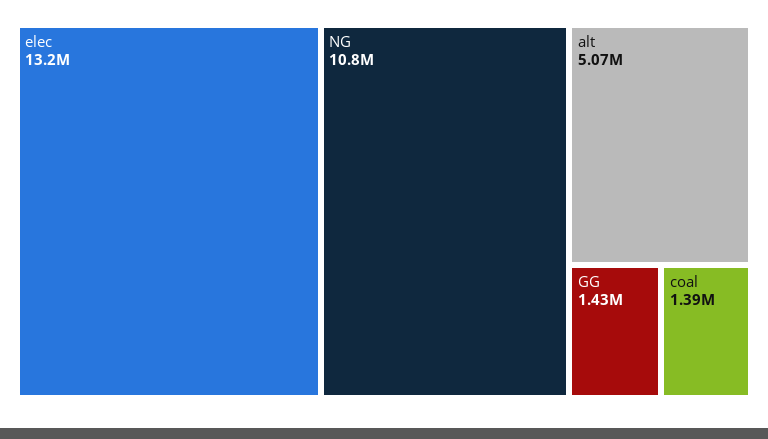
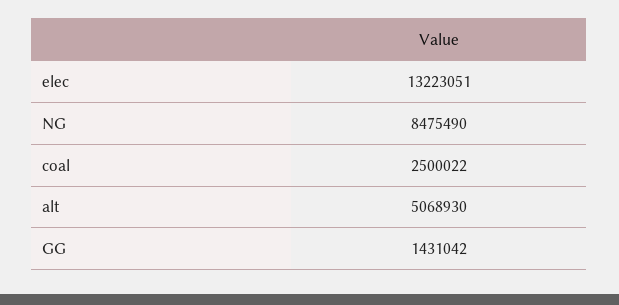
NG: 10800000 -> 8475490
coal: 1390000 -> 2500022

